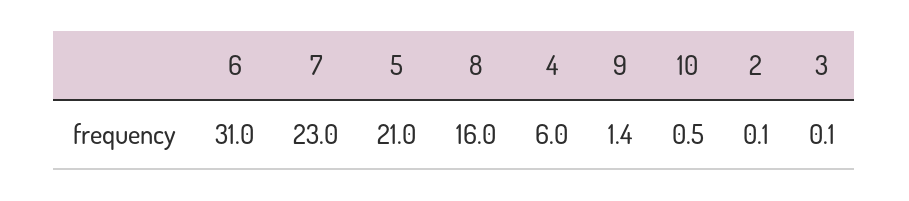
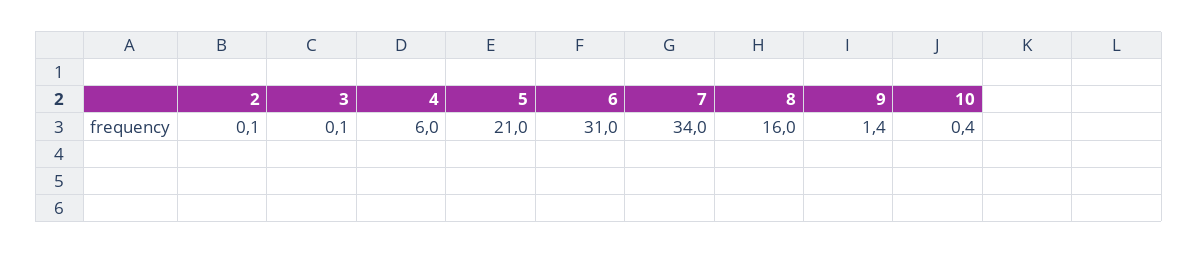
7: 23 -> 34
10: 0.5 -> 0.4

